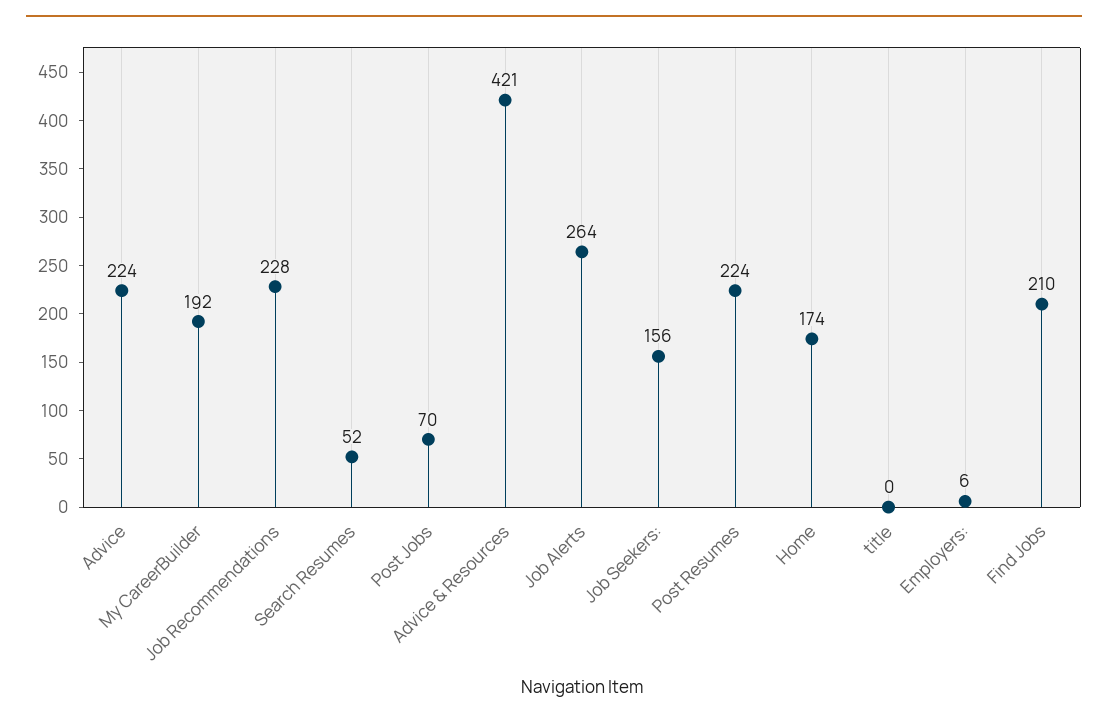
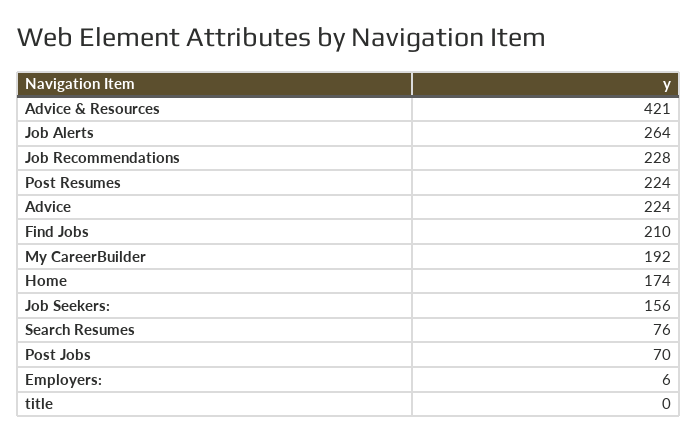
Search Resumes: 52 -> 76

